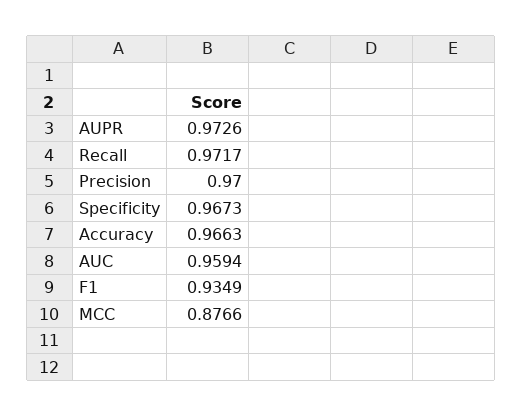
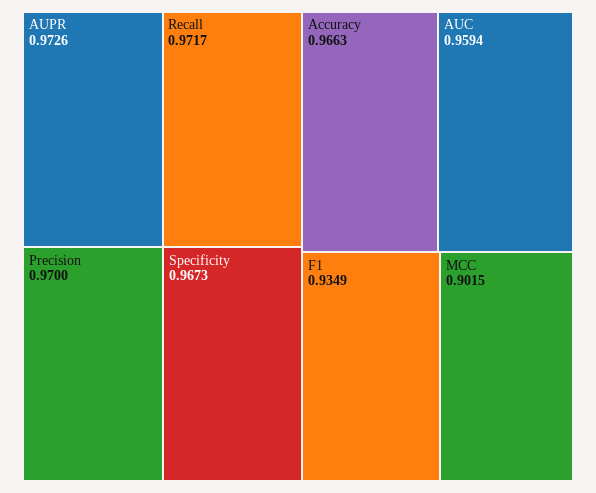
MCC: 0.8766 -> 0.9015

